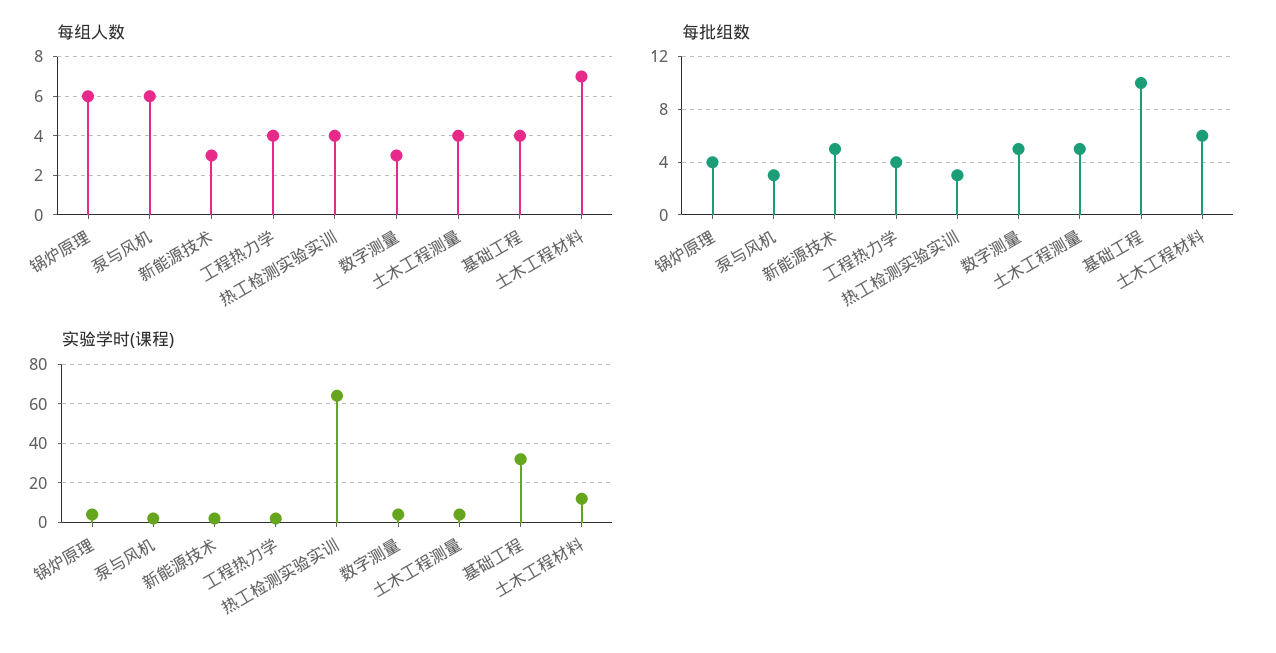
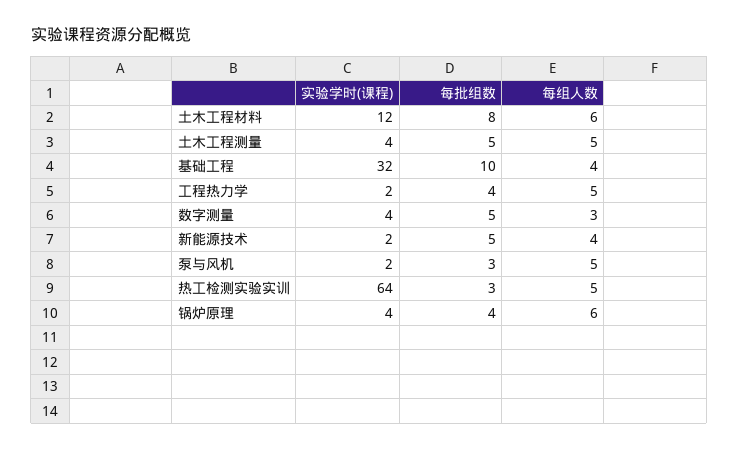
每组人数, 泵与风机: 6 -> 5
每组人数, 新能源技术: 3 -> 4
每组人数, 工程热力学: 4 -> 5
每组人数, 热工检测实验实训: 4 -> 5
每组人数, 土木工程测量: 4 -> 5
每组人数, 土木工程材料: 7 -> 6
每批组数, 土木工程材料: 6 -> 8

